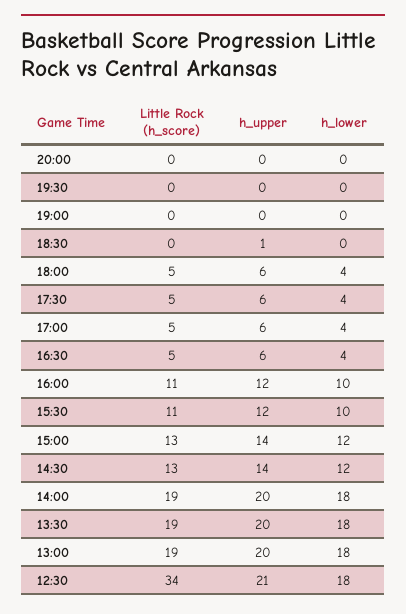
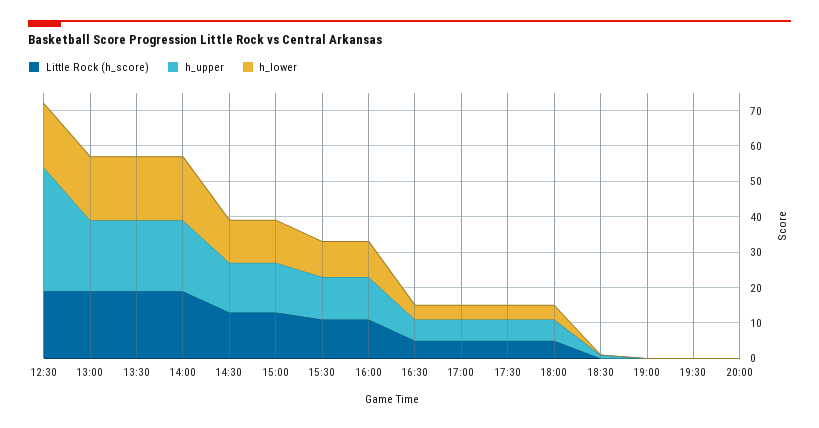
Little Rock (h_score), 12:30: 34 -> 20
h_upper, 12:30: 21 -> 35

